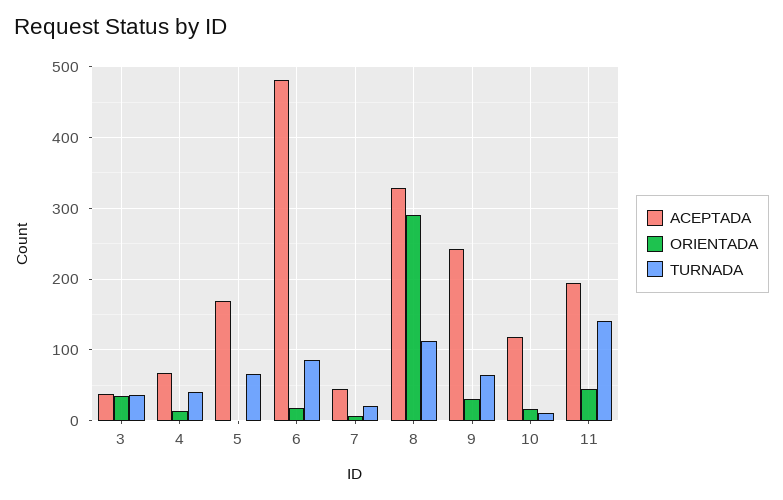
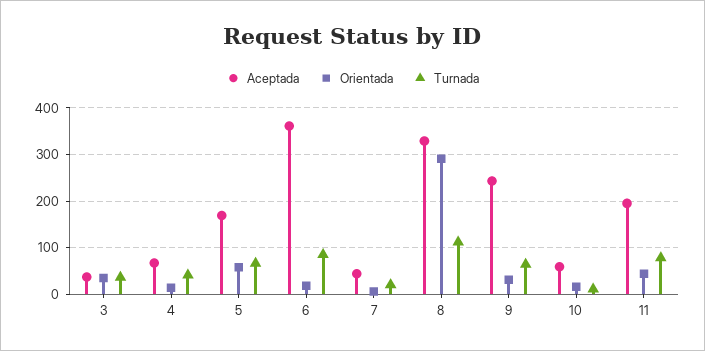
ORIENTADA, 5: 0 -> 60
ACEPTADA, 6: 480 -> 360
ACEPTADA, 10: 120 -> 60
TURNADA, 11: 140 -> 80

